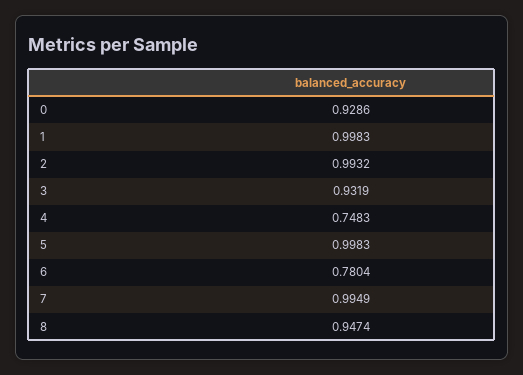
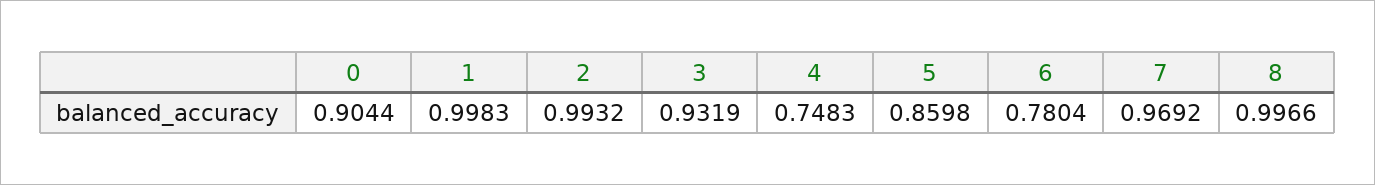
0: 0.9286 -> 0.9044
5: 0.9983 -> 0.8598
7: 0.9949 -> 0.9692
8: 0.9474 -> 0.9966

